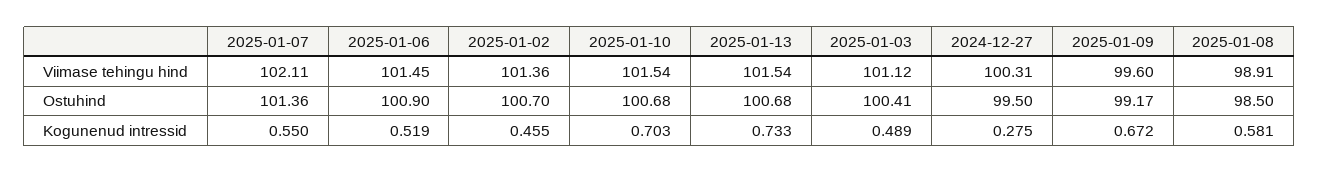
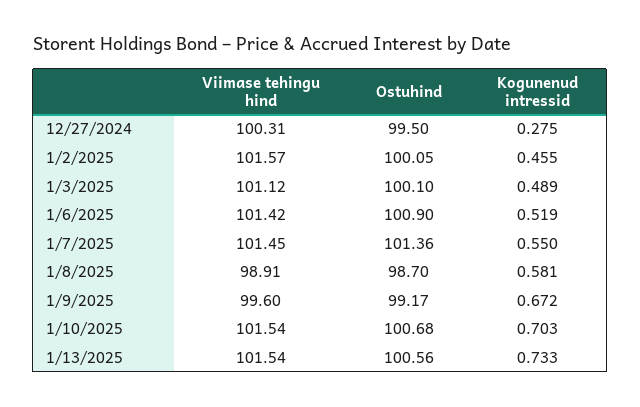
2025-01-07, Viimase tehingu hind: 102.11 -> 101.45
2025-01-06, Viimase tehingu hind: 101.45 -> 101.42
2025-01-02, Viimase tehingu hind: 101.36 -> 101.57
2025-01-02, Ostuhind: 100.7 -> 100.05
2025-01-13, Ostuhind: 100.68 -> 100.56
2025-01-03, Ostuhind: 100.41 -> 100.1
2025-01-08, Ostuhind: 98.5 -> 98.7

